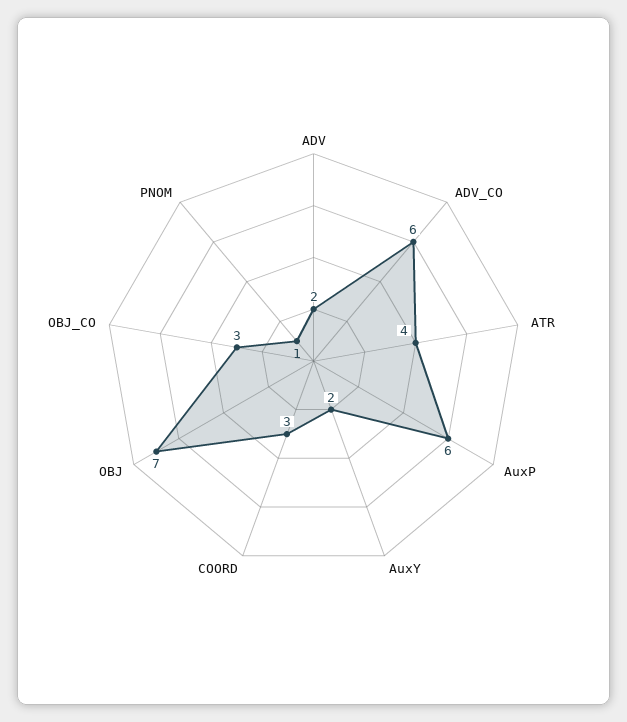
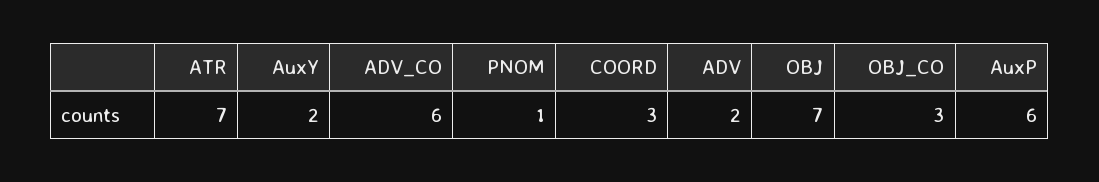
ATR: 4 -> 7

